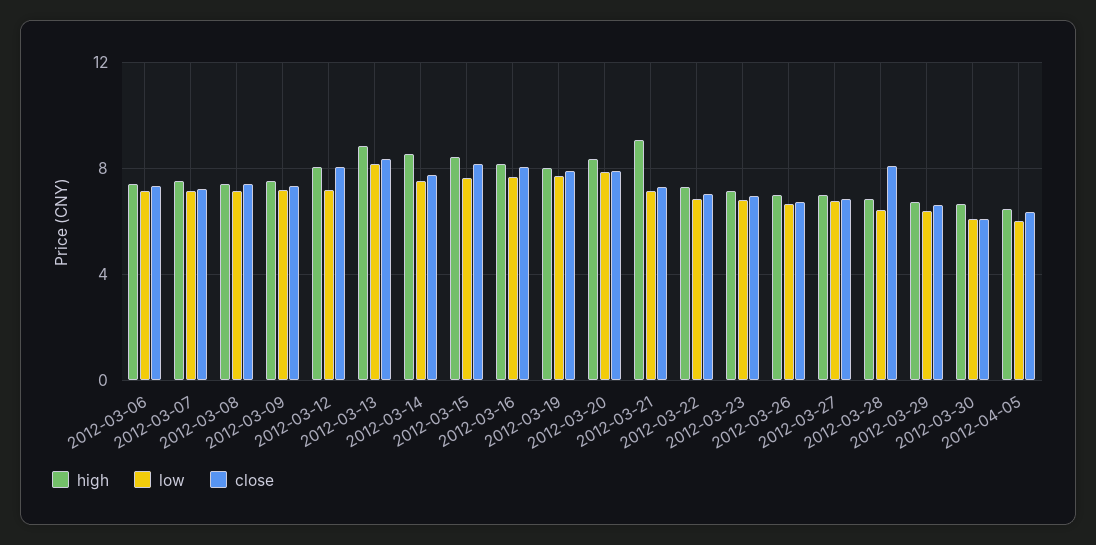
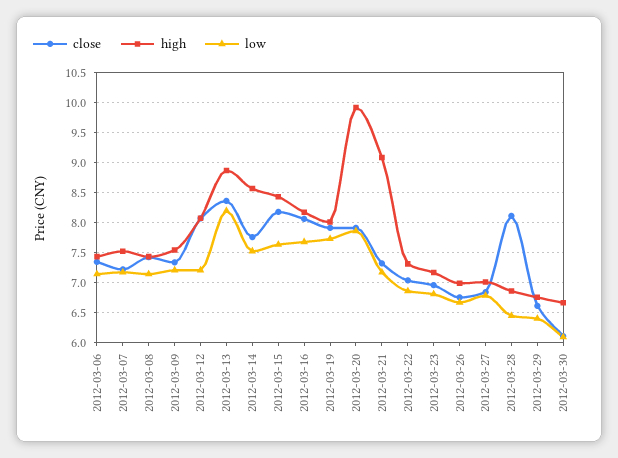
high, 2012-03-20: 8.5 -> 9.9
high, 2012-04-05: 6.5 -> none
low, 2012-04-05: 6 -> none
close, 2012-04-05: 6.5 -> none

